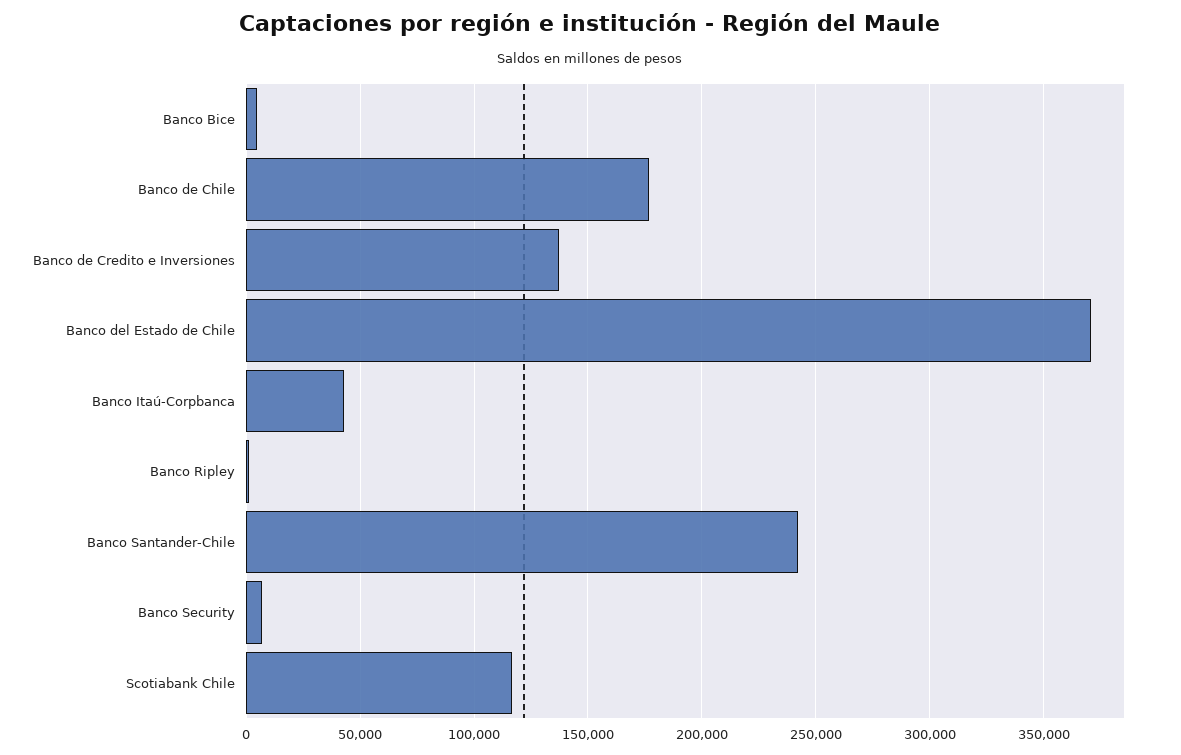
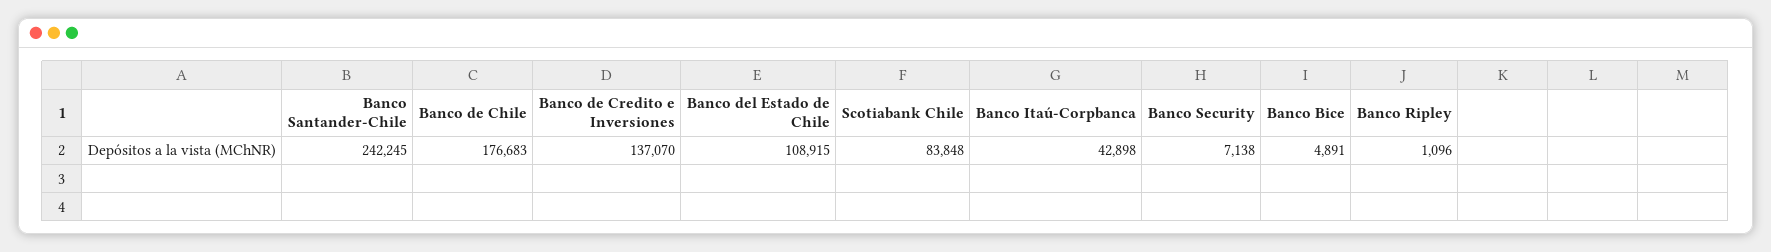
Banco del Estado de Chile: 370000 -> 108915
Scotiabank Chile: 115000 -> 83848

